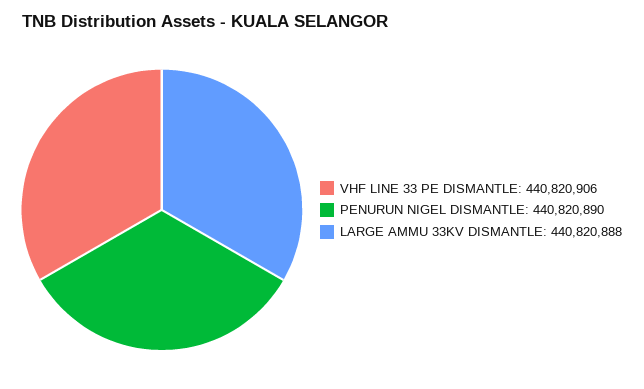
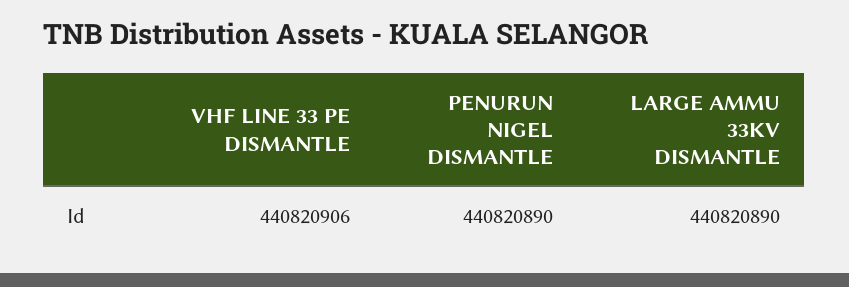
LARGE AMMU 33KV DISMANTLE: 440820888 -> 440820890

